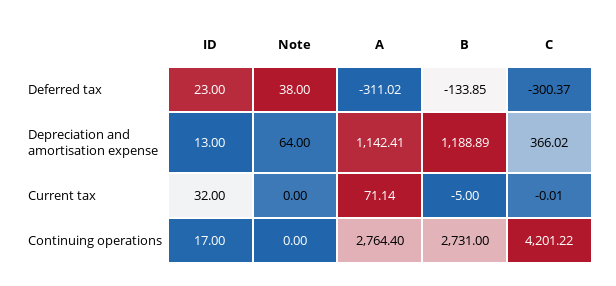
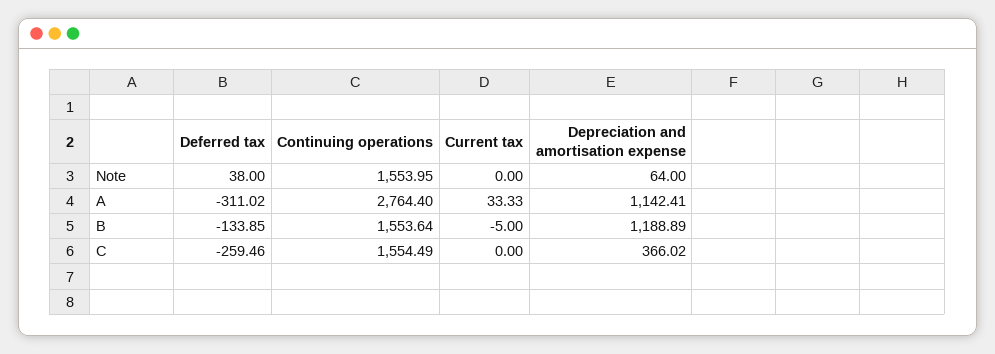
ID, Deferred tax: 23 -> none
C, Deferred tax: -300.37 -> -259.46
ID, Depreciation and amortisation expense: 13 -> none
ID, Current tax: 32 -> none
A, Current tax: 71.14 -> 33.33
C, Current tax: -0.01 -> 0
ID, Continuing operations: 17 -> none
Note, Continuing operations: 0 -> 1553.95
B, Continuing operations: 2731 -> 1553.64
C, Continuing operations: 4201.22 -> 1554.49

